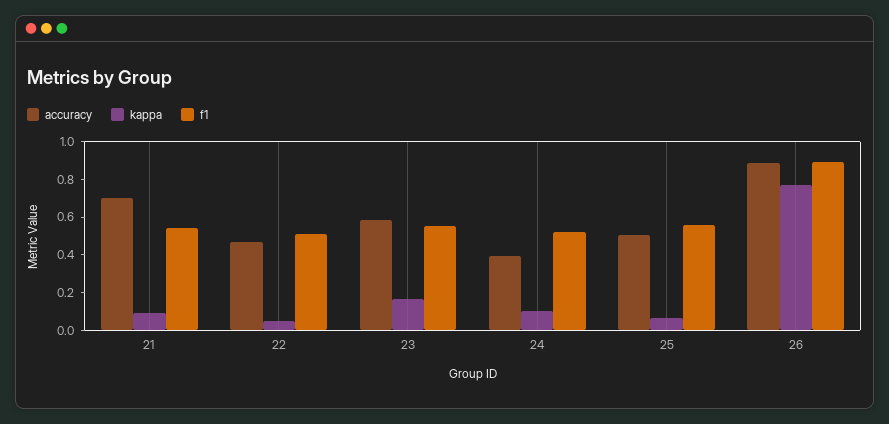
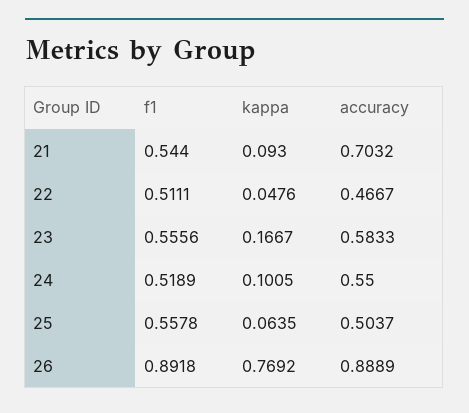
accuracy, 24: 0.4 -> 0.55

